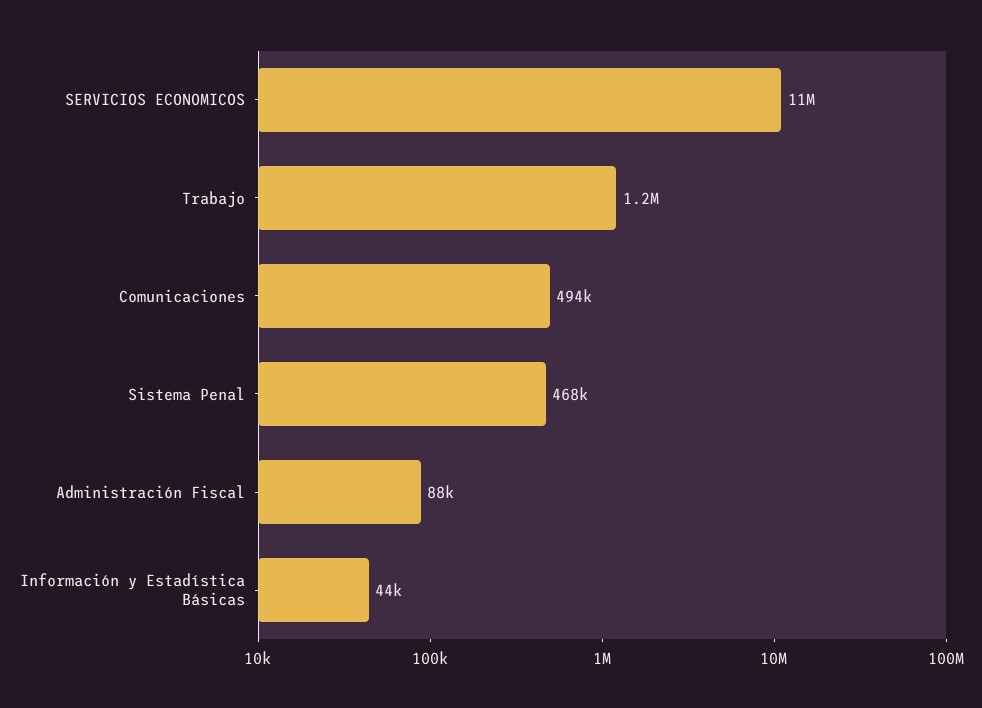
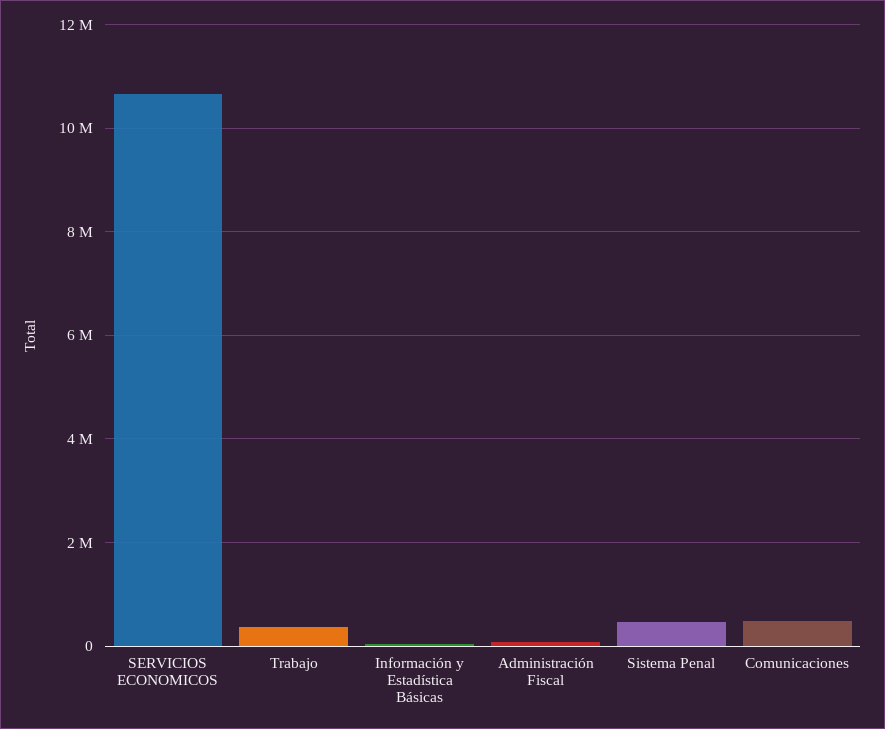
Trabajo: 1200000 -> 400000

